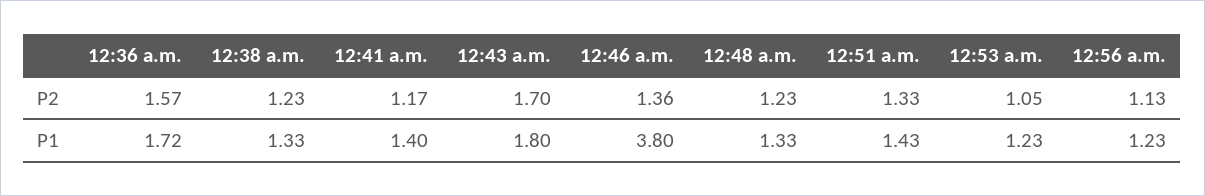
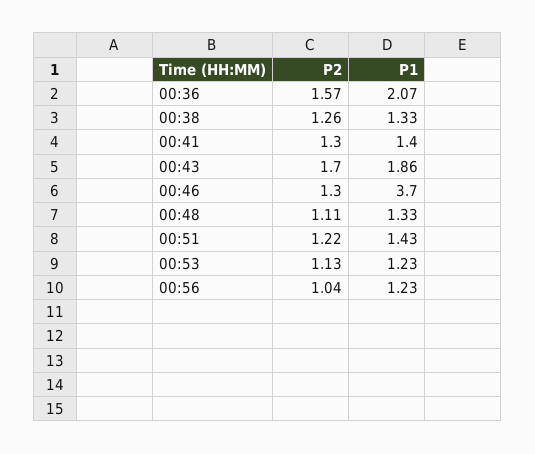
12:38 a.m., P2: 1.23 -> 1.26
12:41 a.m., P2: 1.17 -> 1.3
12:46 a.m., P2: 1.36 -> 1.3
12:48 a.m., P2: 1.23 -> 1.11
12:51 a.m., P2: 1.33 -> 1.22
12:53 a.m., P2: 1.05 -> 1.13
12:56 a.m., P2: 1.13 -> 1.04
12:36 a.m., P1: 1.72 -> 2.07
12:43 a.m., P1: 1.8 -> 1.86
12:46 a.m., P1: 3.8 -> 3.7

